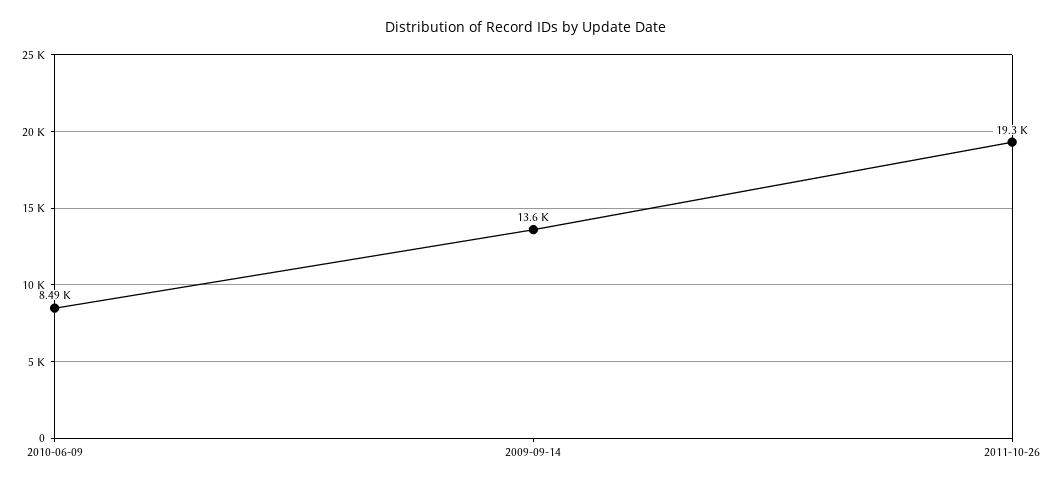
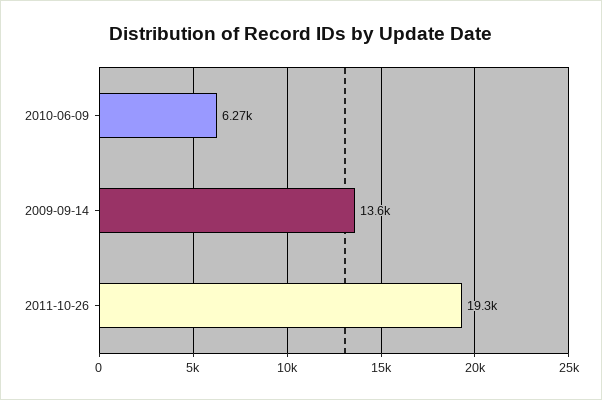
2010-06-09: 8490 -> 6270

